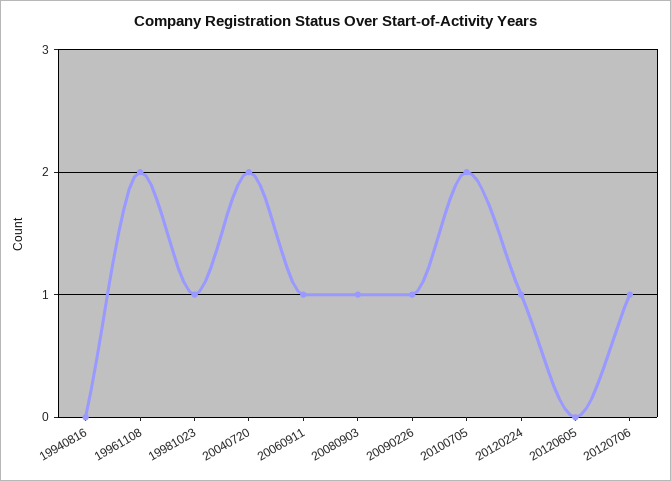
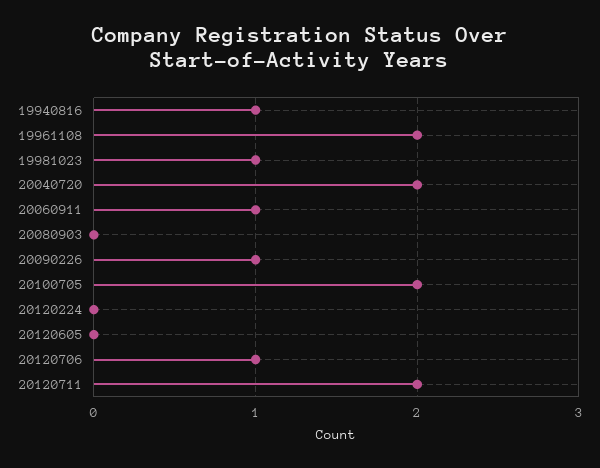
19940816: 0 -> 1
20080903: 1 -> 0
20120224: 1 -> 0
20120711: none -> 2

